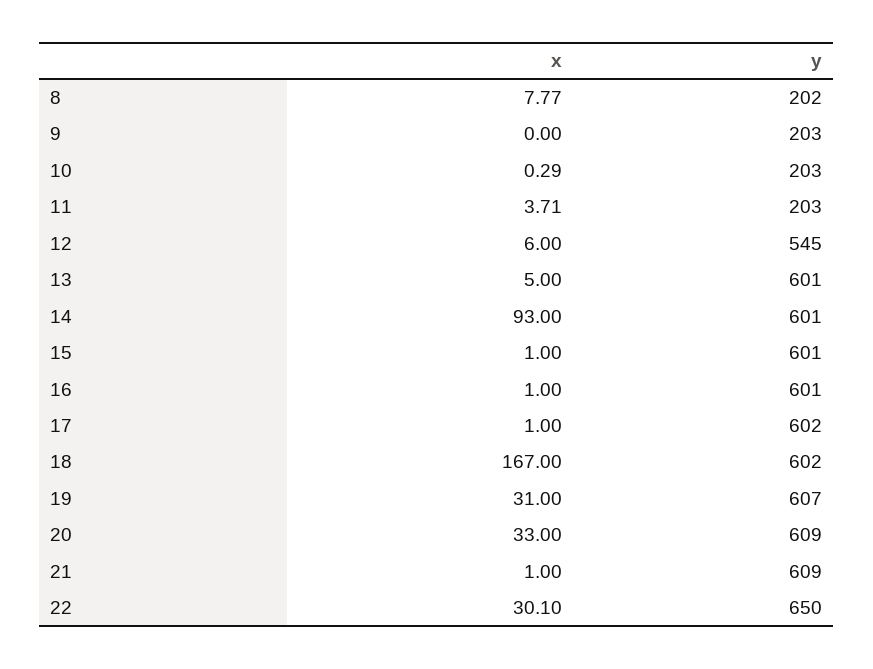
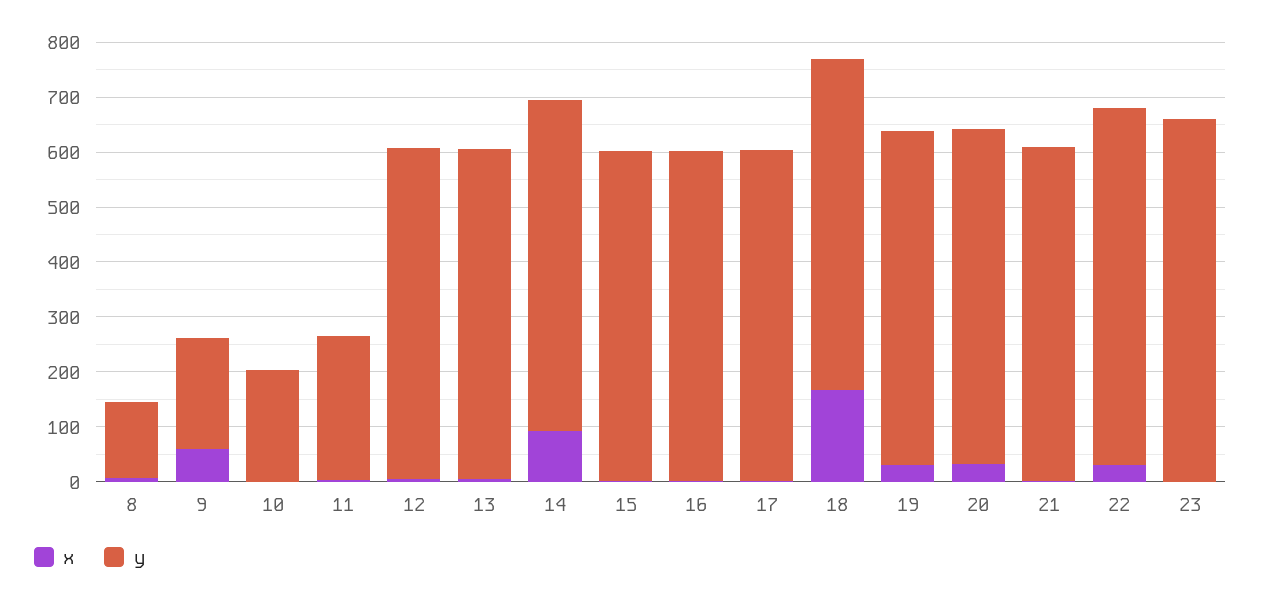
y, 8: 202 -> 140
x, 9: 0 -> 60
y, 11: 203 -> 260
y, 12: 545 -> 600
x, 23: none -> 0
y, 23: none -> 660

